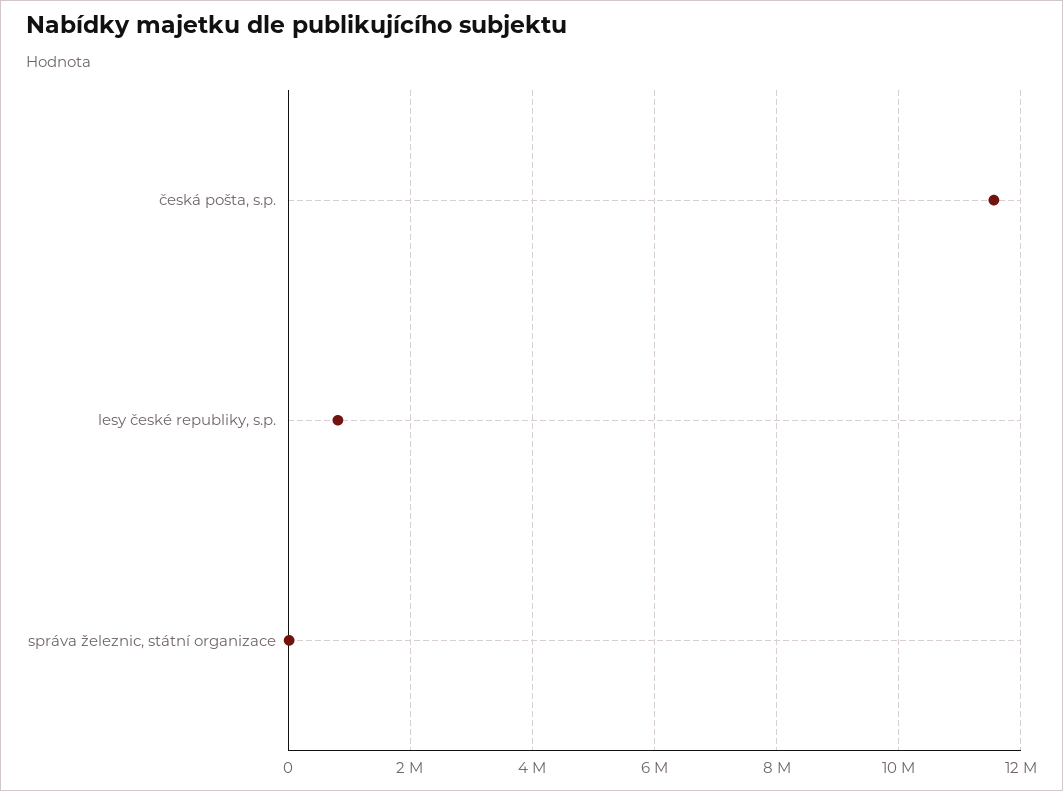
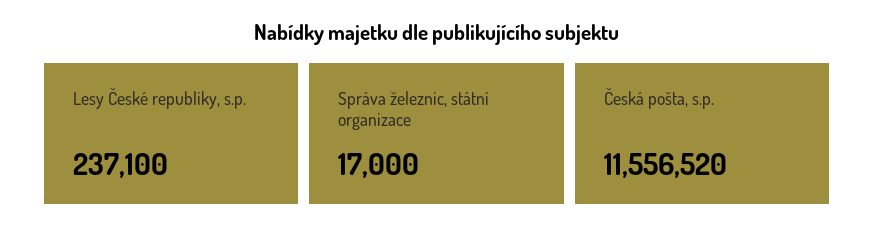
lesy české republiky, s.p.: 800000 -> 237100

